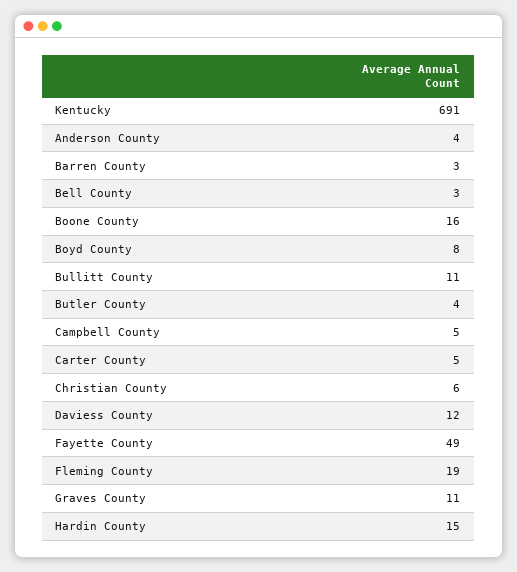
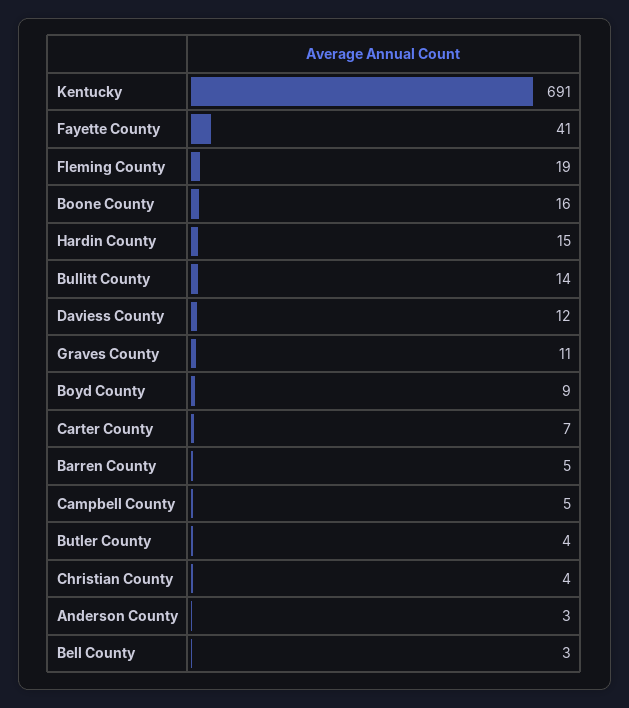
Anderson County: 4 -> 3
Barren County: 3 -> 5
Boyd County: 8 -> 9
Bullitt County: 11 -> 14
Carter County: 5 -> 7
Christian County: 6 -> 4
Fayette County: 49 -> 41

